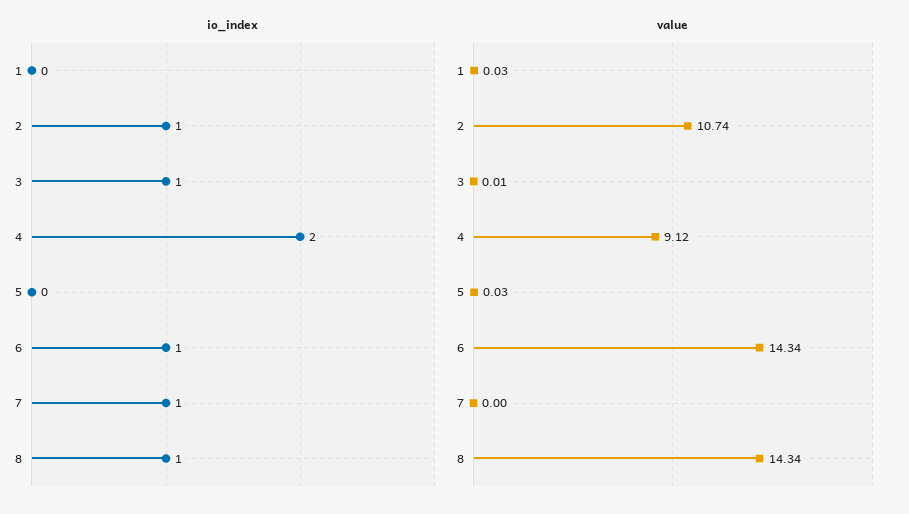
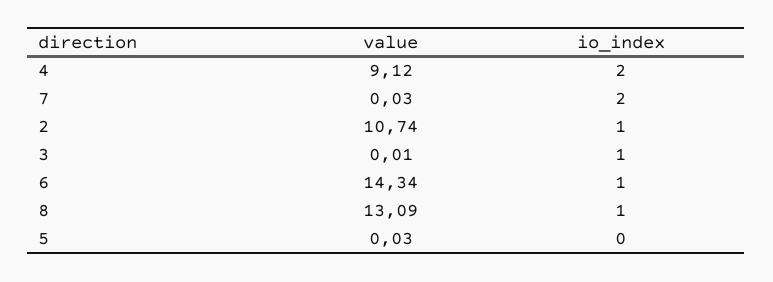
io_index, 1: 0 -> none
io_index, 7: 1 -> 2
value, 1: 0.03 -> none
value, 7: 0 -> 0.03
value, 8: 14.34 -> 13.09

